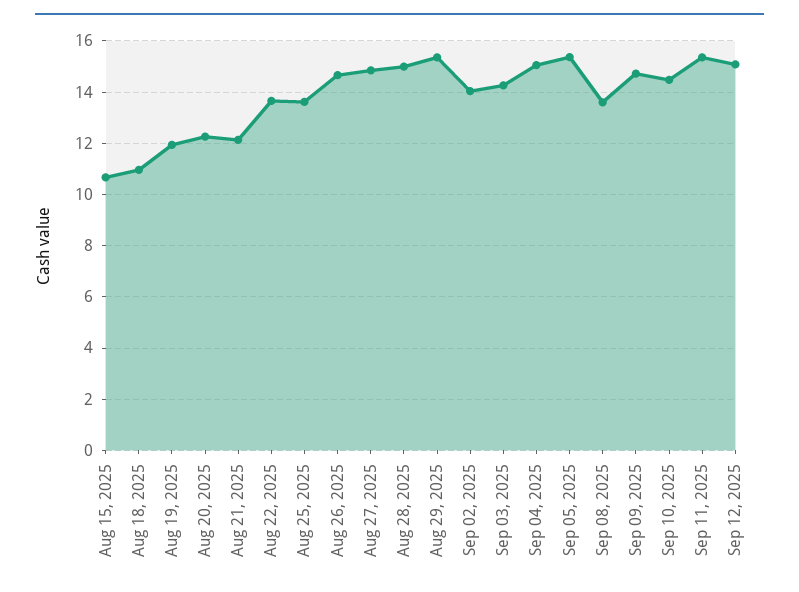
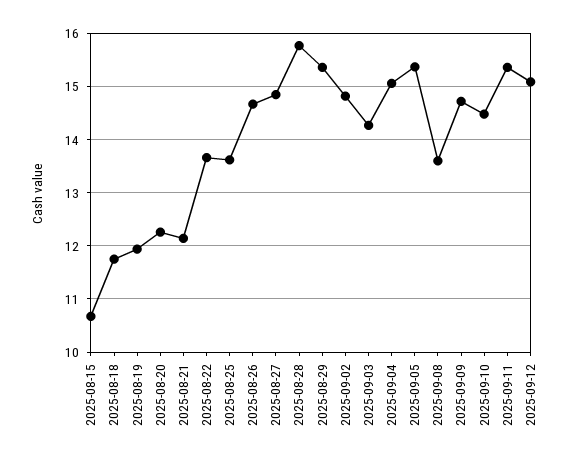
Aug 18, 2025: 11 -> 11.8
Aug 28, 2025: 15 -> 15.8
Sep 02, 2025: 14 -> 14.8

